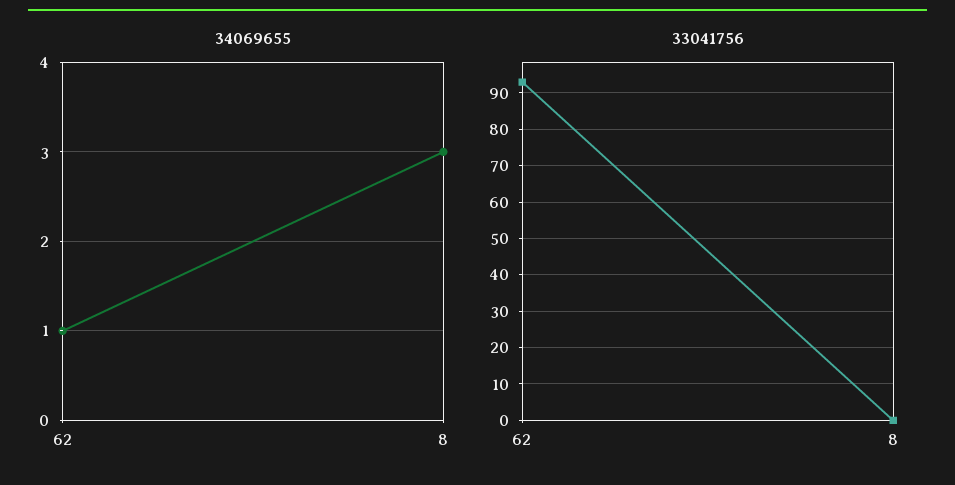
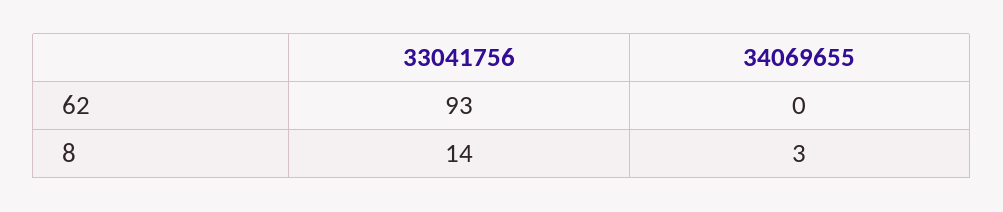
34069655, 62: 1 -> 0
33041756, 8: 0 -> 14

